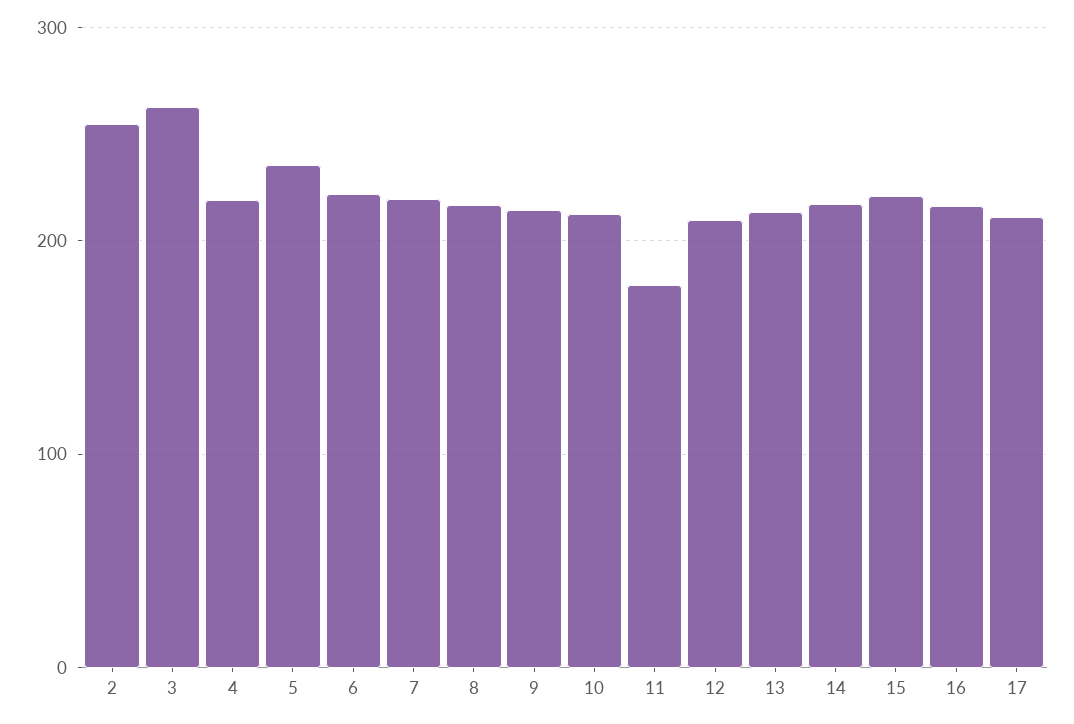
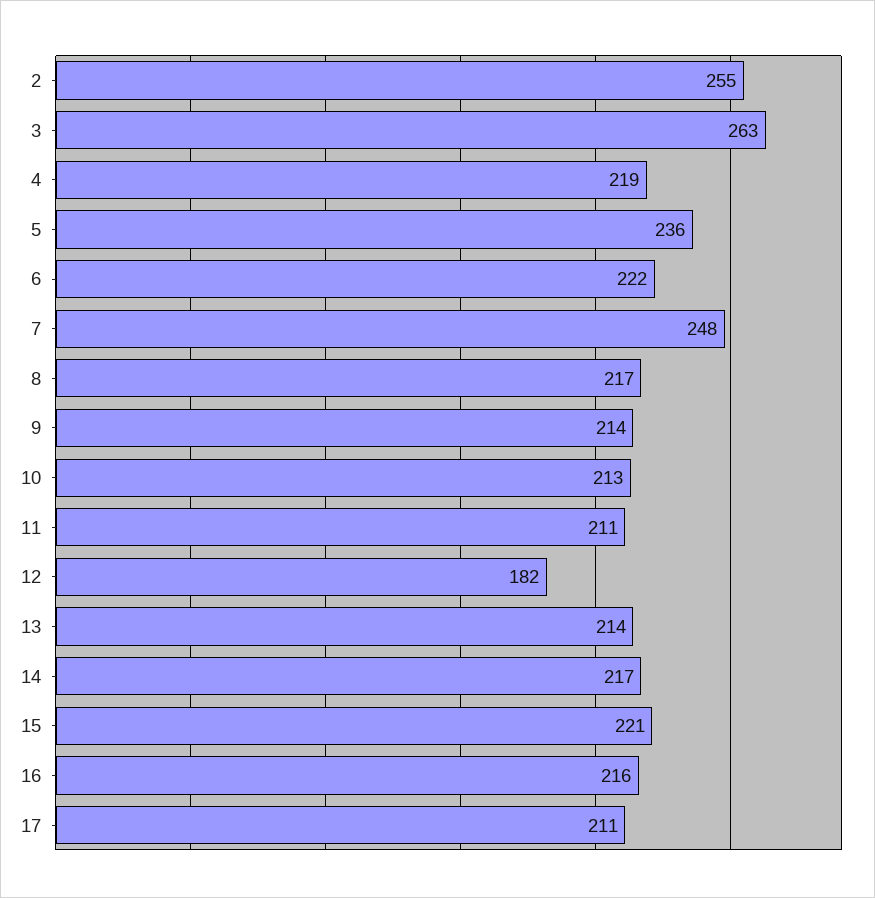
7: 220 -> 248
11: 180 -> 211
12: 210 -> 182

